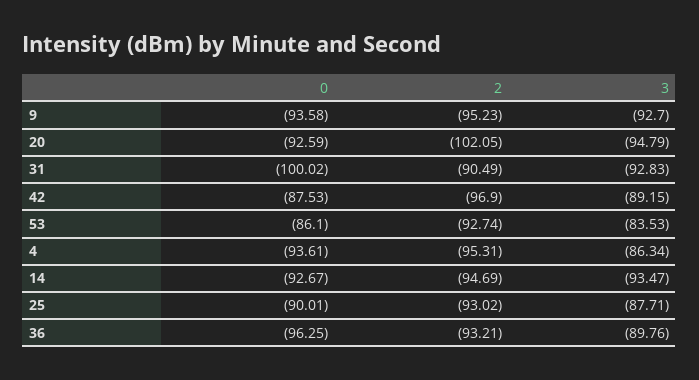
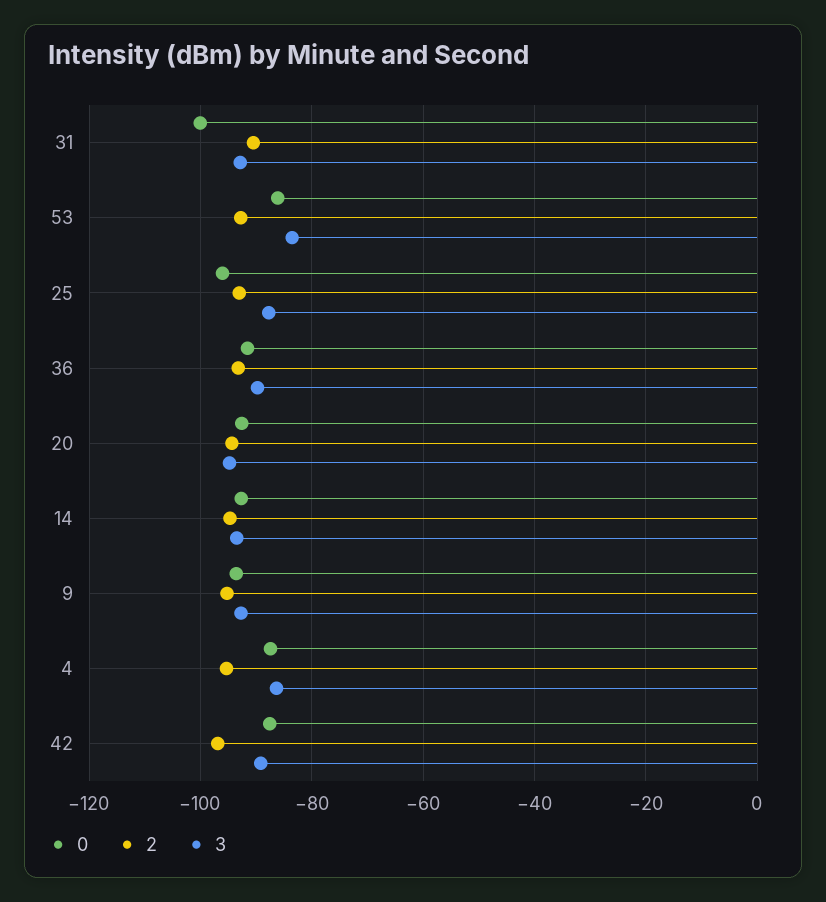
2, 20: -102.05 -> -94
0, 4: -93.61 -> -88
0, 25: -90.01 -> -96
0, 36: -96.25 -> -92

